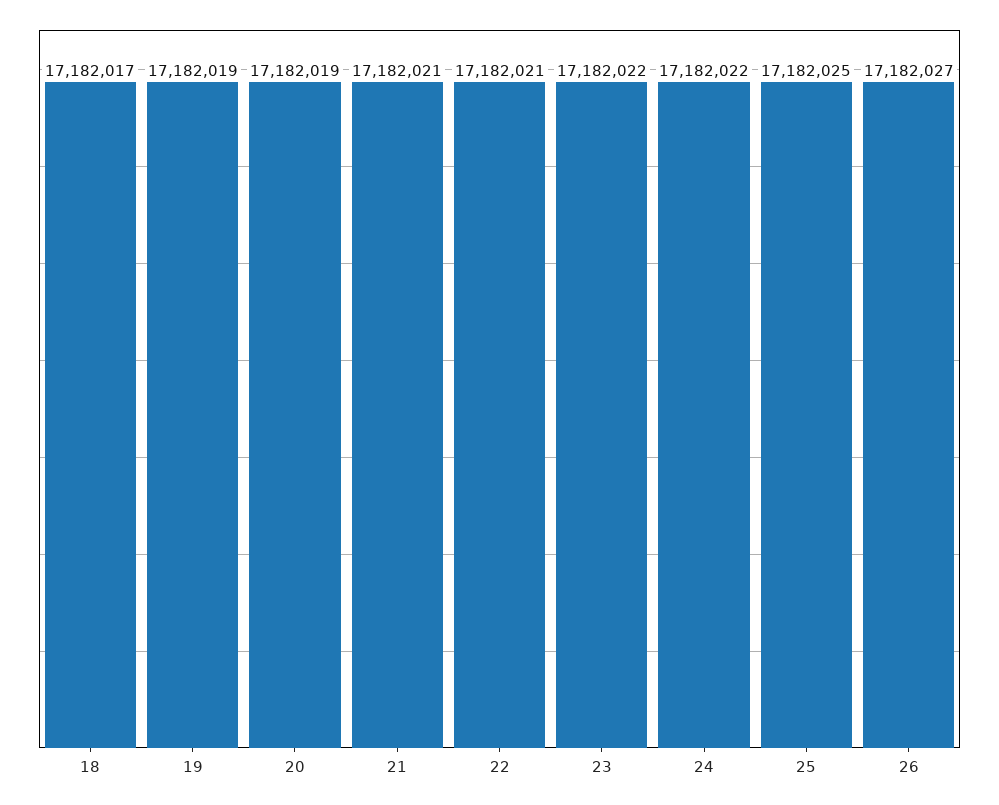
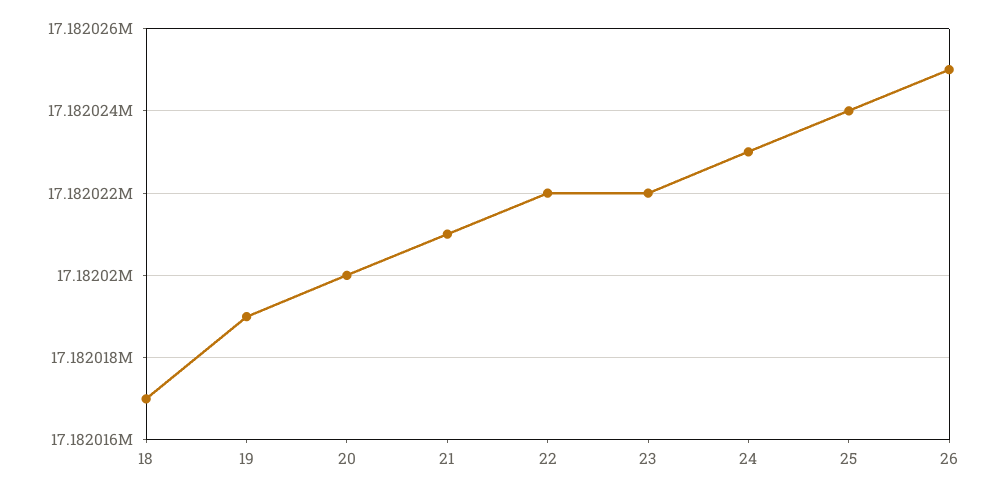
20: 17182019 -> 17182020
22: 17182021 -> 17182022
24: 17182022 -> 17182023
25: 17182025 -> 17182024
26: 17182027 -> 17182025

